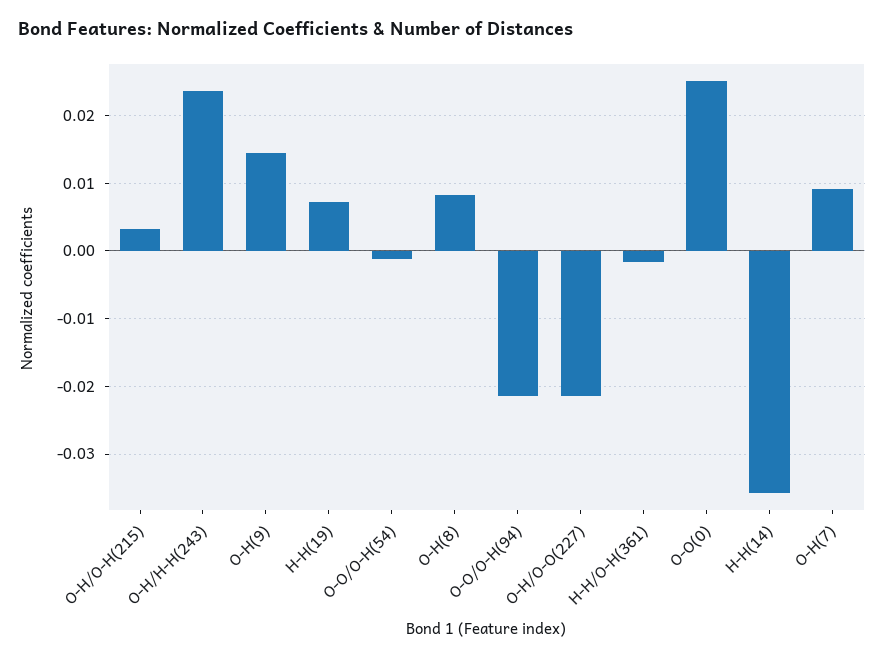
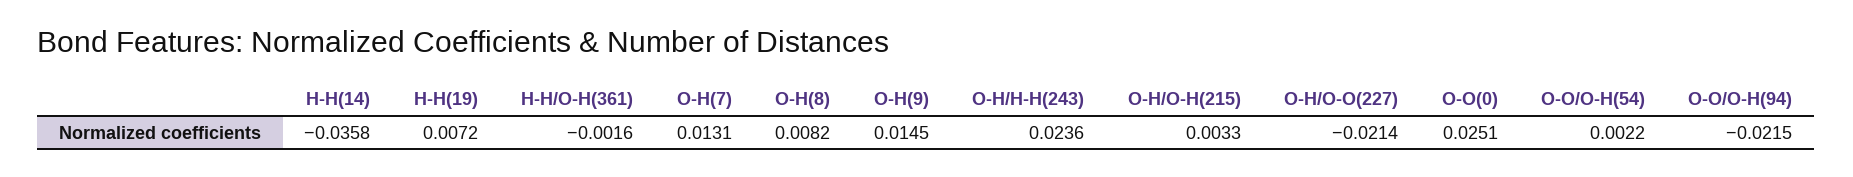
O-O/O-H(54): -0.001 -> 0.0022
O-H(7): 0.009 -> 0.0131

